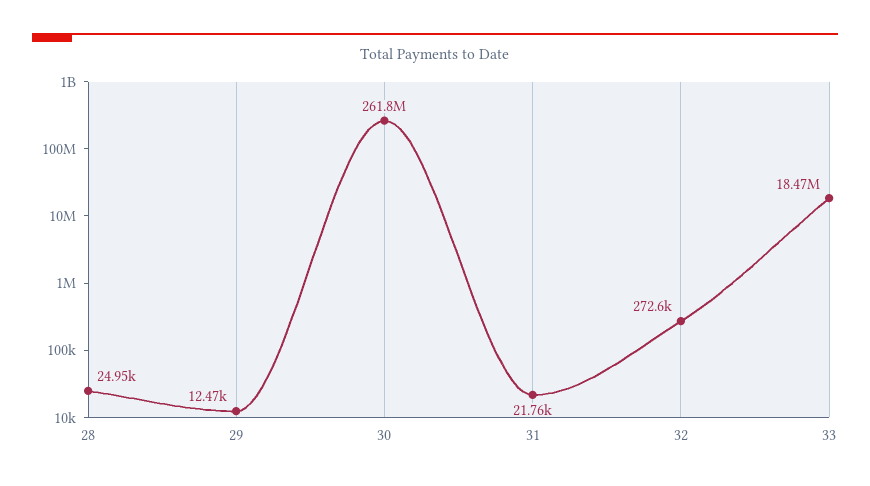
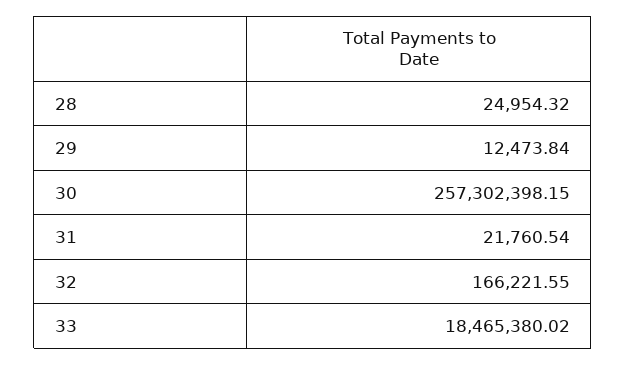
30: 261800000 -> 257302398.15
32: 272600 -> 166221.55

